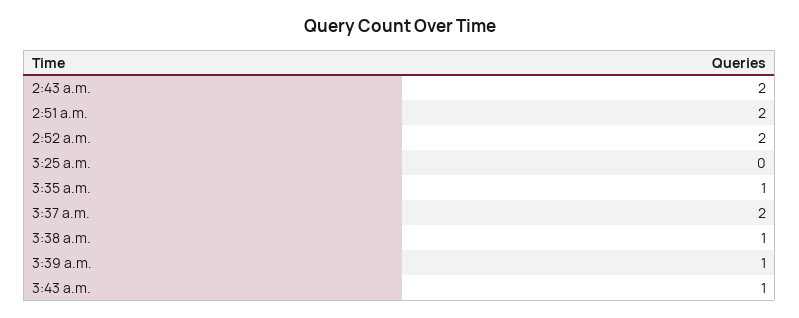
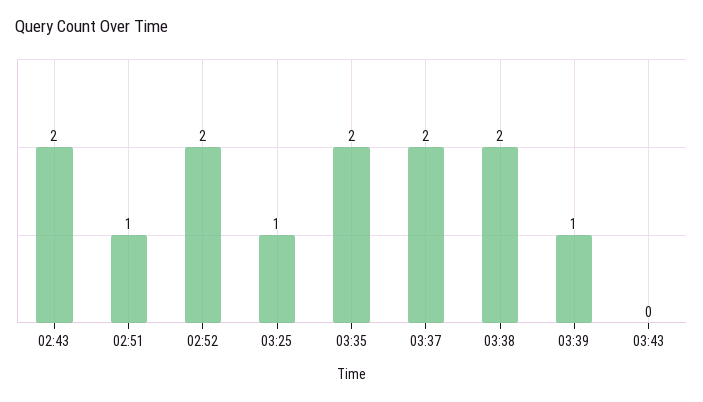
2:51 a.m.: 2 -> 1
3:25 a.m.: 0 -> 1
3:35 a.m.: 1 -> 2
3:38 a.m.: 1 -> 2
3:43 a.m.: 1 -> 0

